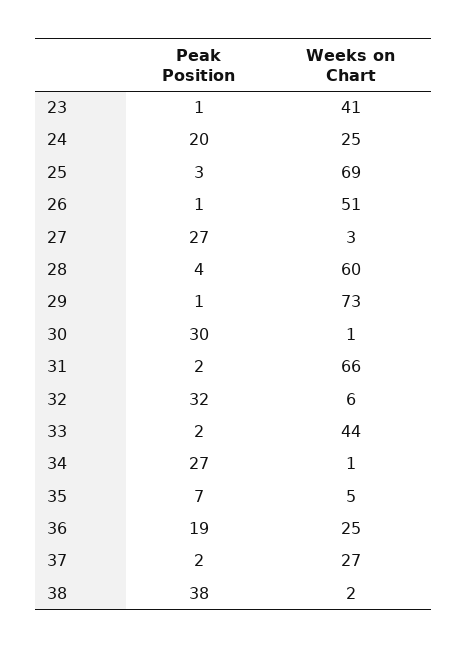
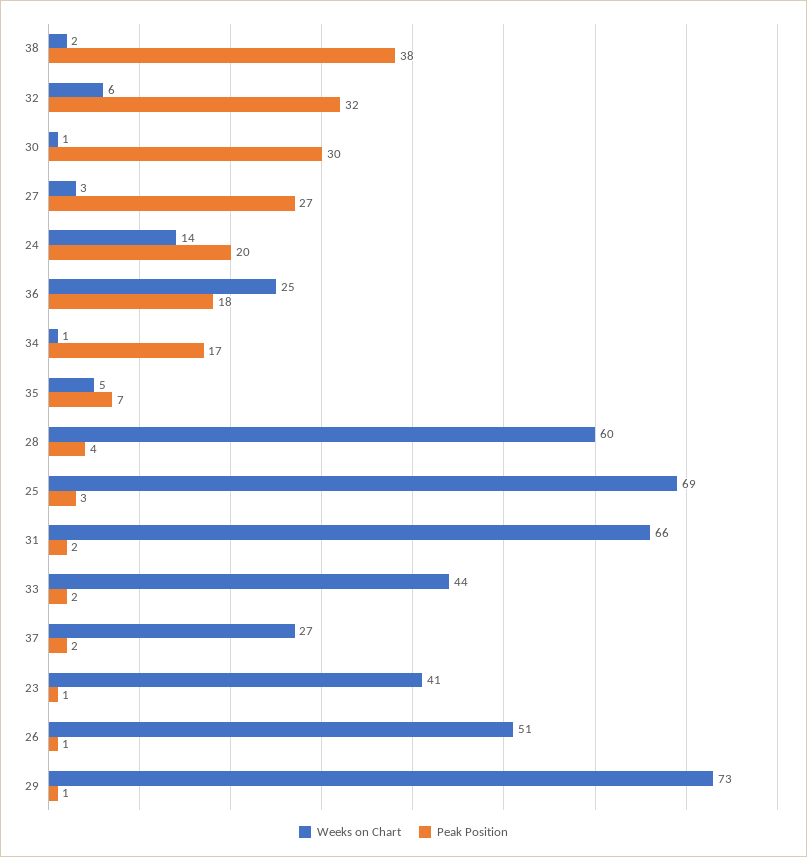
Weeks on Chart, 24: 25 -> 14
Peak Position, 34: 27 -> 17
Peak Position, 36: 19 -> 18

